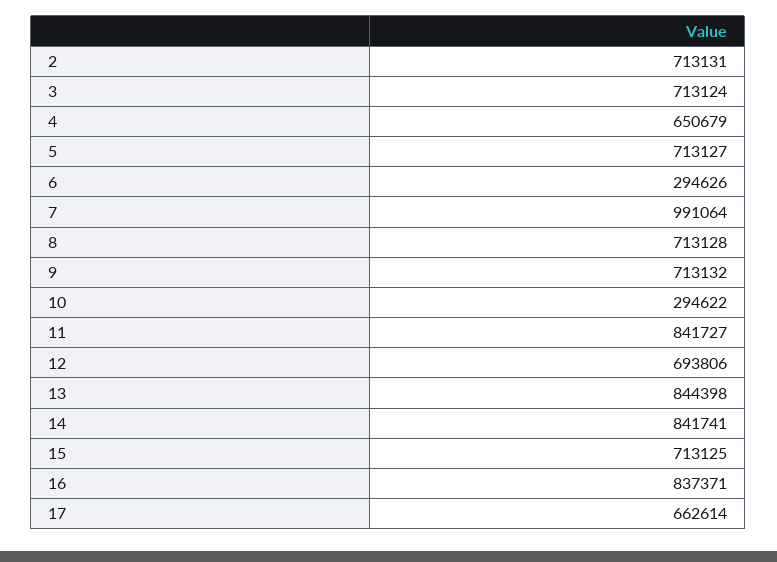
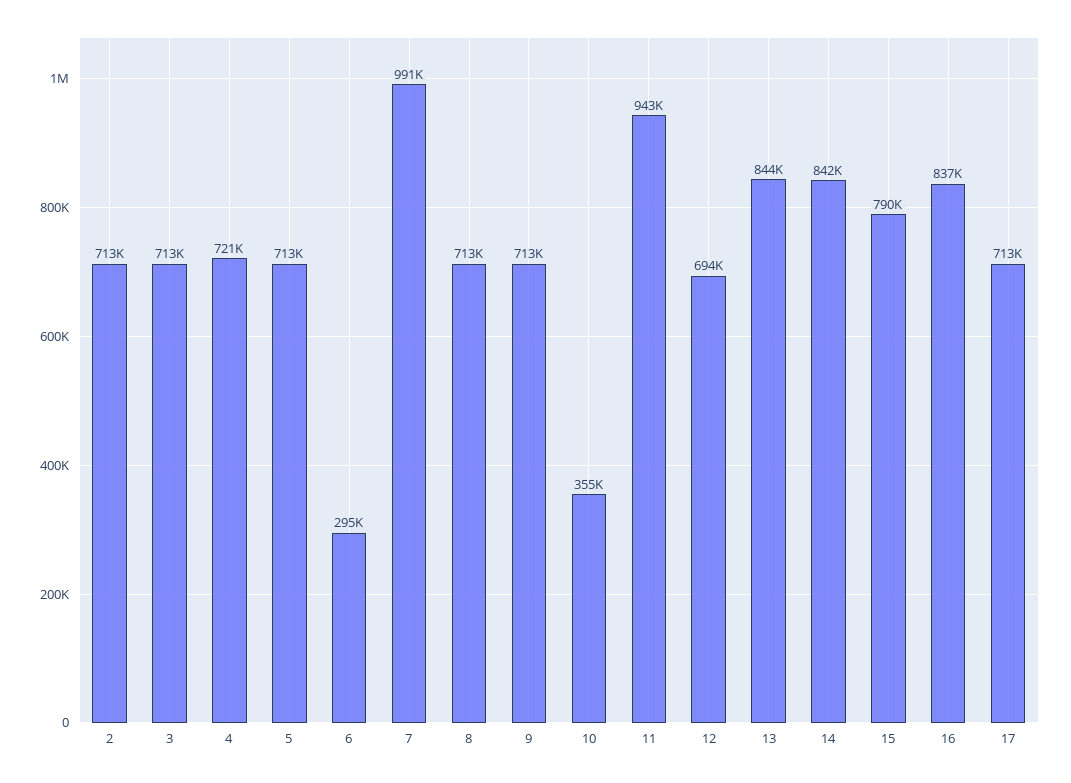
4: 650679 -> 721000
10: 294622 -> 355000
11: 841727 -> 943000
15: 713125 -> 790000
17: 662614 -> 713000

